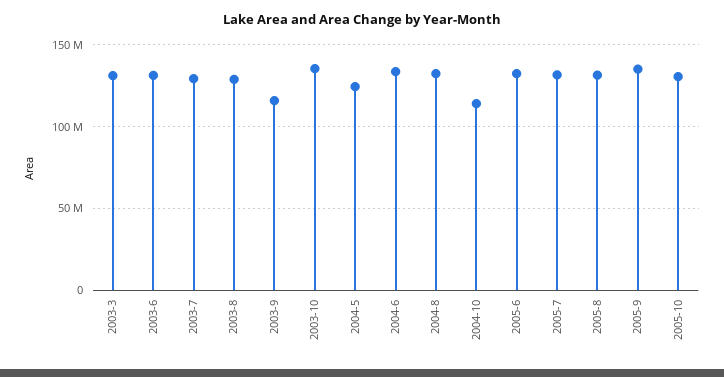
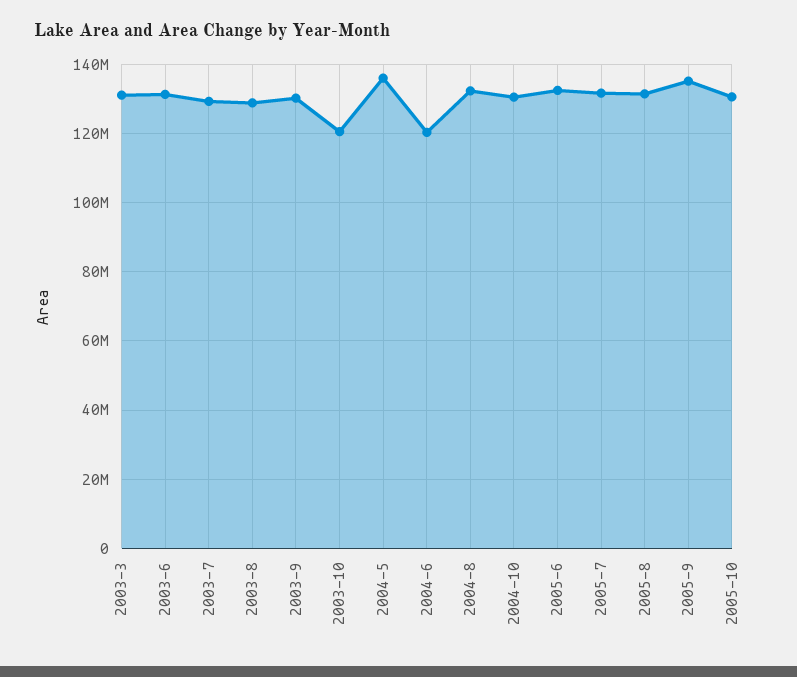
2003-9: 115000000 -> 130000000
2003-10: 135000000 -> 120000000
2004-5: 125000000 -> 136000000
2004-6: 135000000 -> 120000000
2004-10: 115000000 -> 130000000

